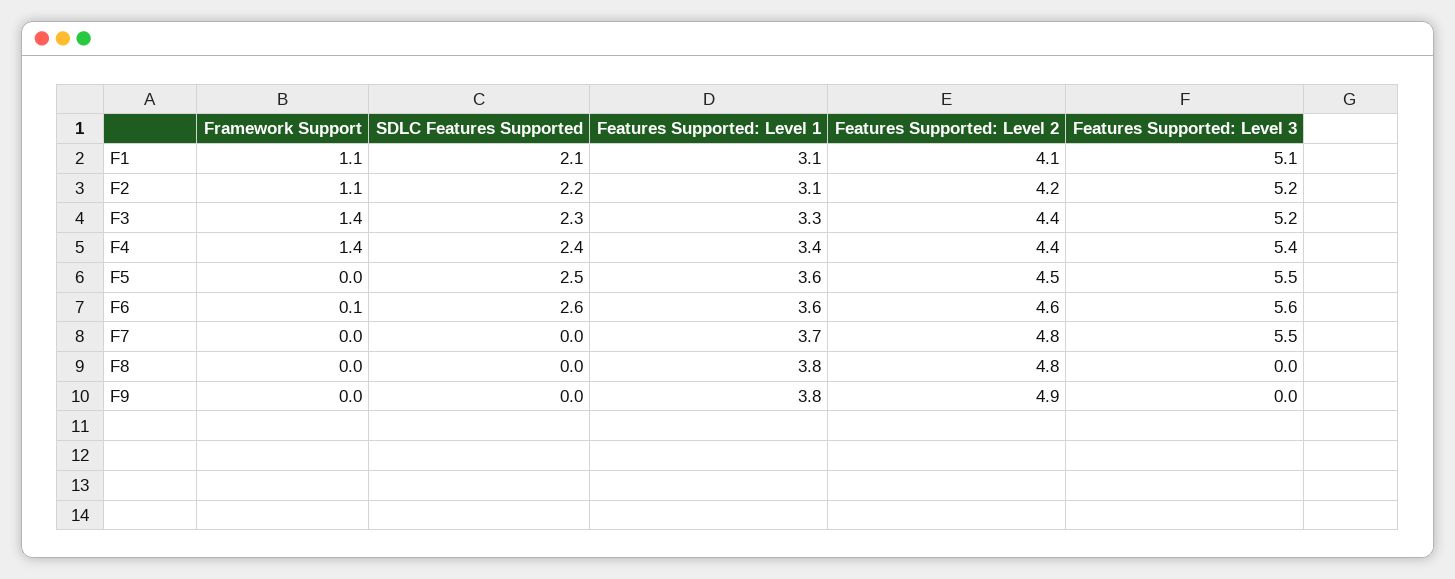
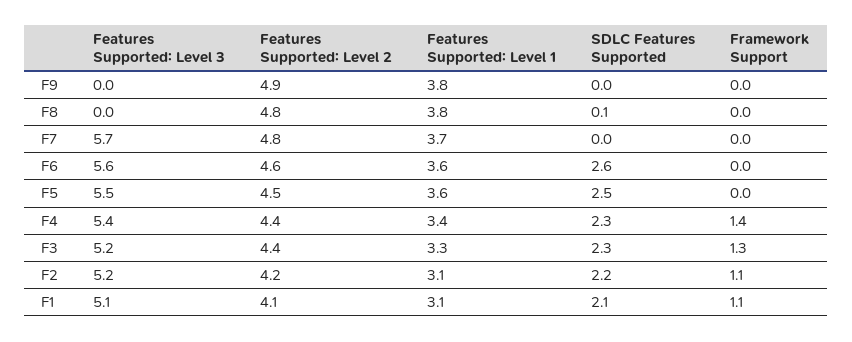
Framework Support, F3: 1.4 -> 1.3
SDLC Features Supported, F4: 2.4 -> 2.3
Framework Support, F6: 0.1 -> 0
Features Supported: Level 3, F7: 5.5 -> 5.7
SDLC Features Supported, F8: 0 -> 0.1

